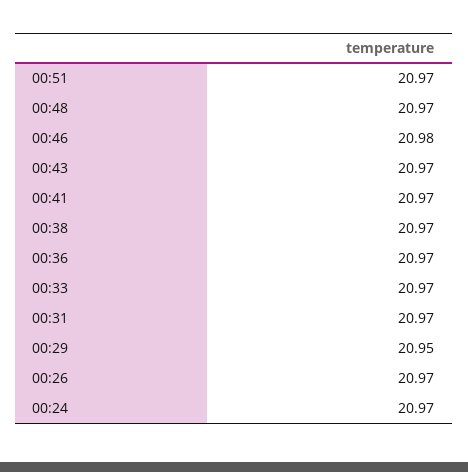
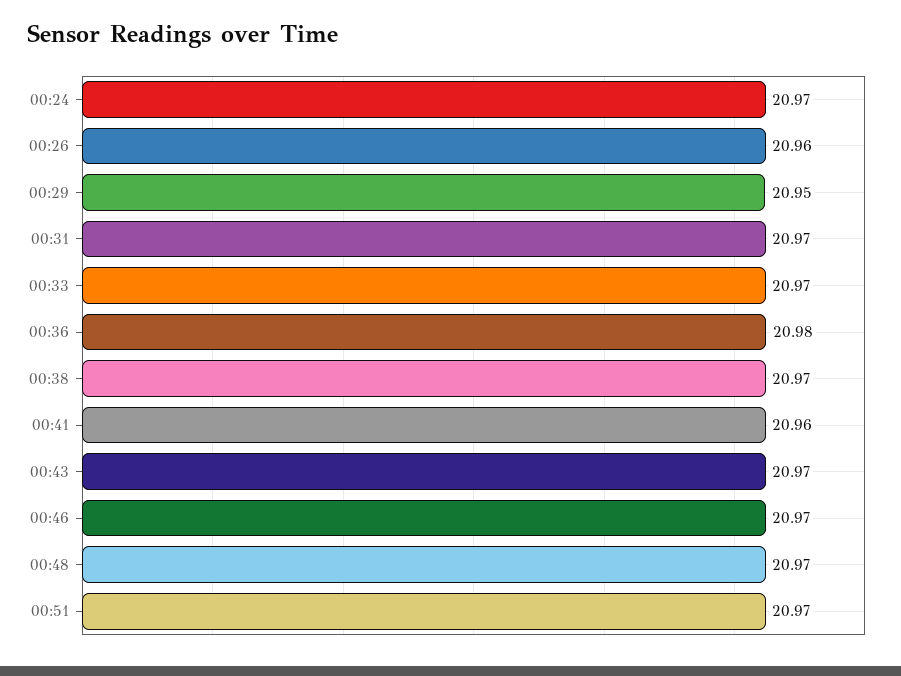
00:46: 20.98 -> 20.97
00:41: 20.97 -> 20.96
00:36: 20.97 -> 20.98
00:26: 20.97 -> 20.96

